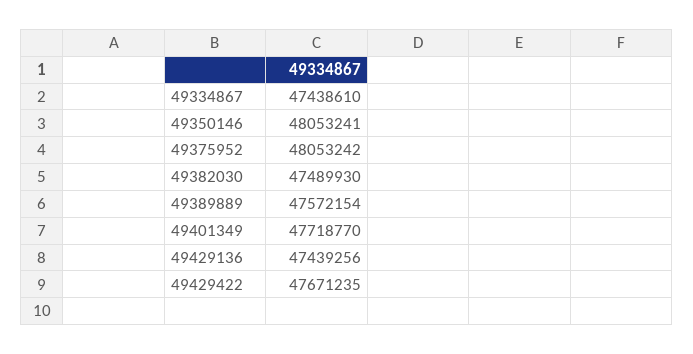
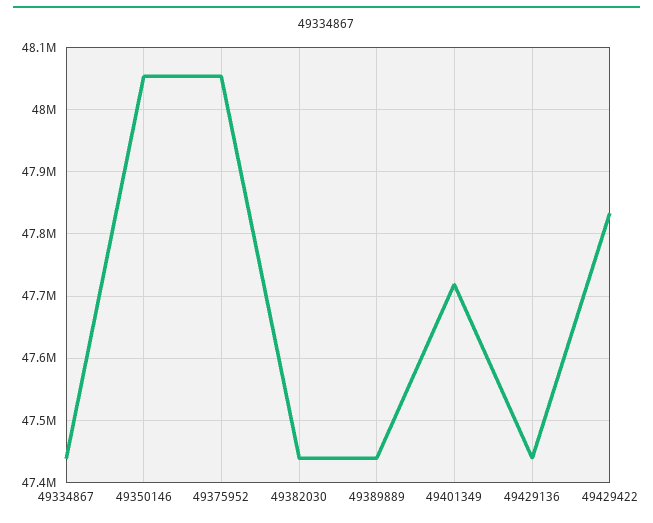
49382030: 47489930 -> 47440000
49389889: 47572154 -> 47440000
49429422: 47671235 -> 47830000

